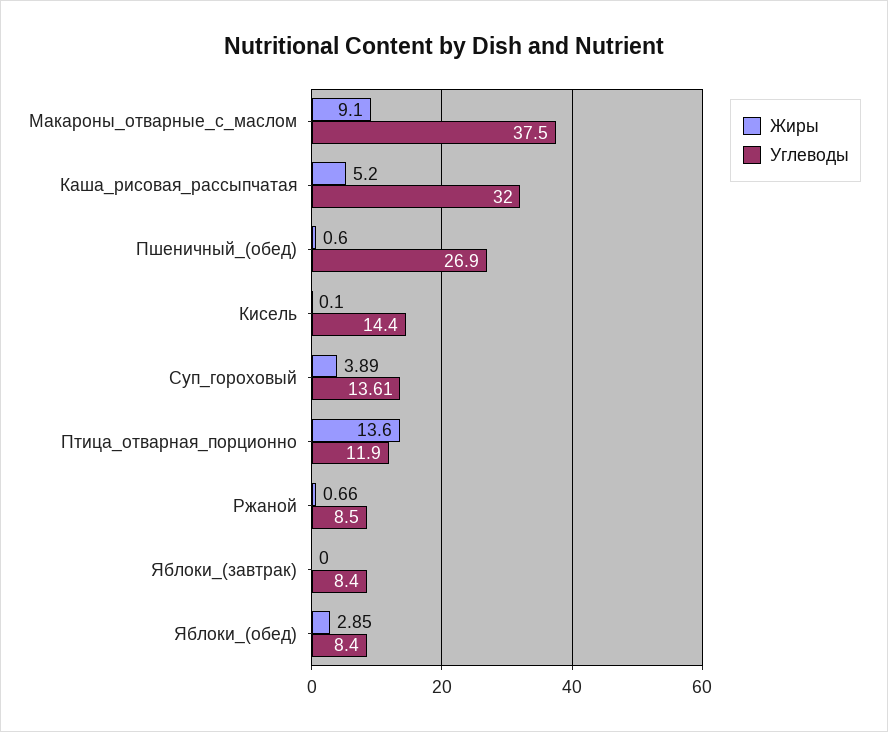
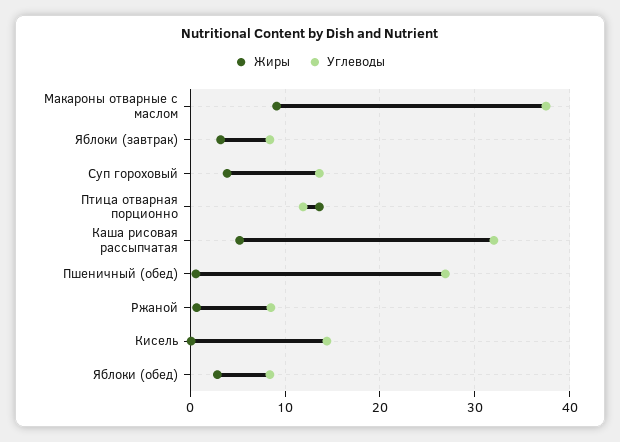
Жиры, Яблоки_(завтрак): 0 -> 3

